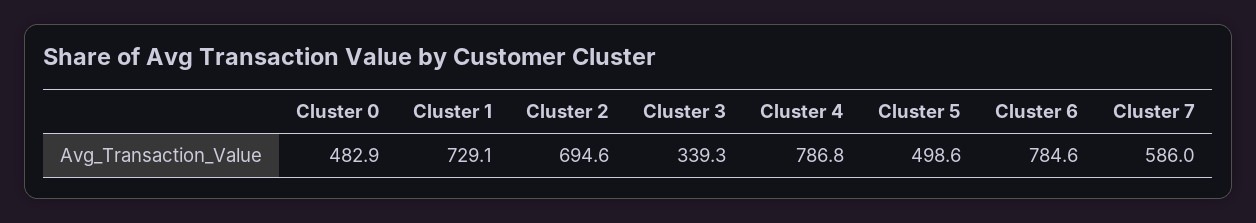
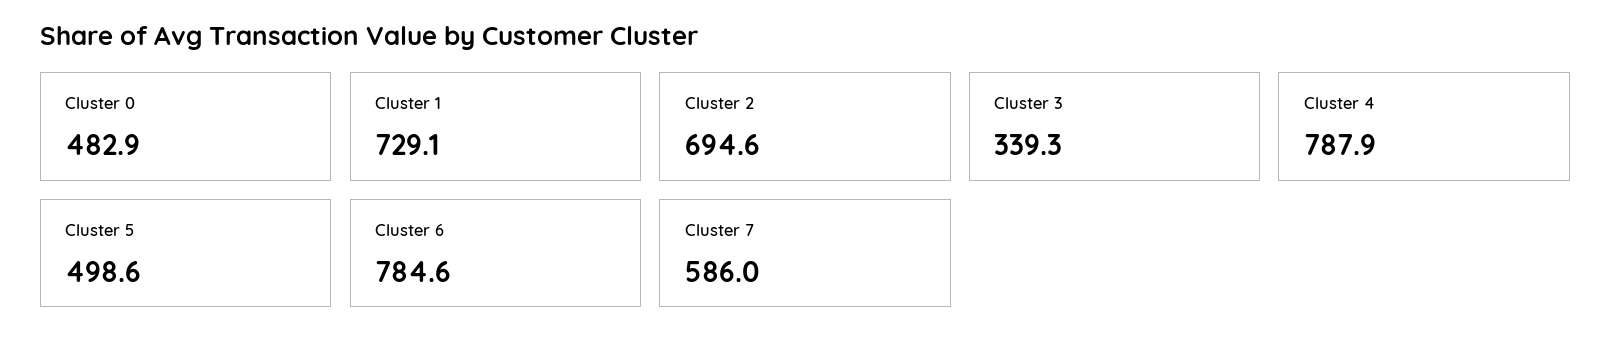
Cluster 4: 786.8 -> 787.9

